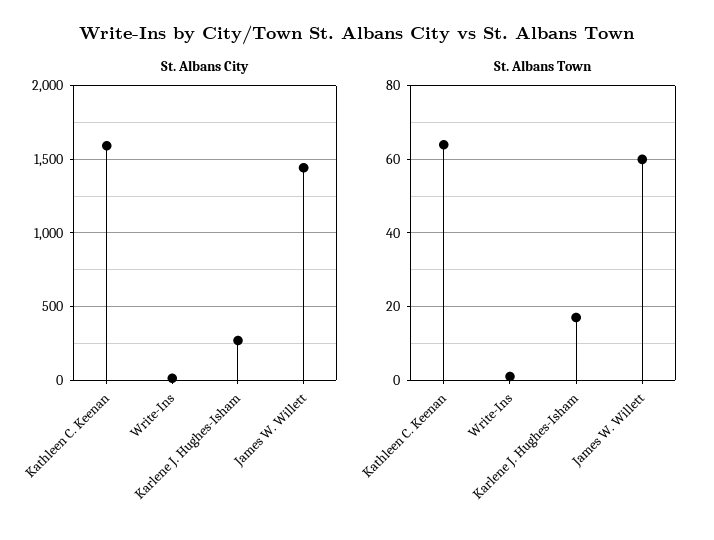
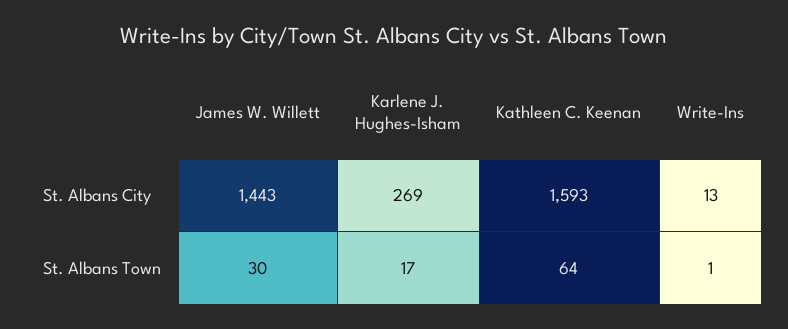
St. Albans Town, James W. Willett: 60 -> 30

